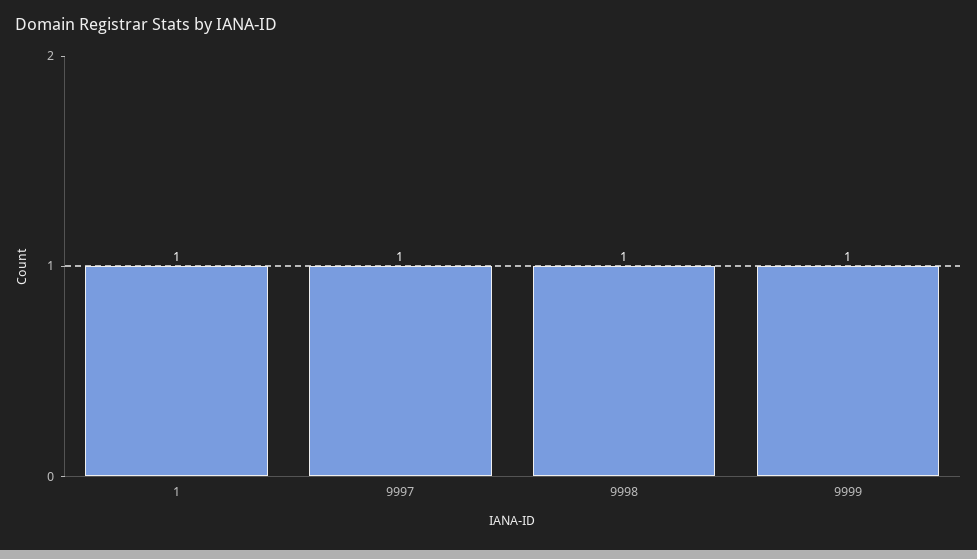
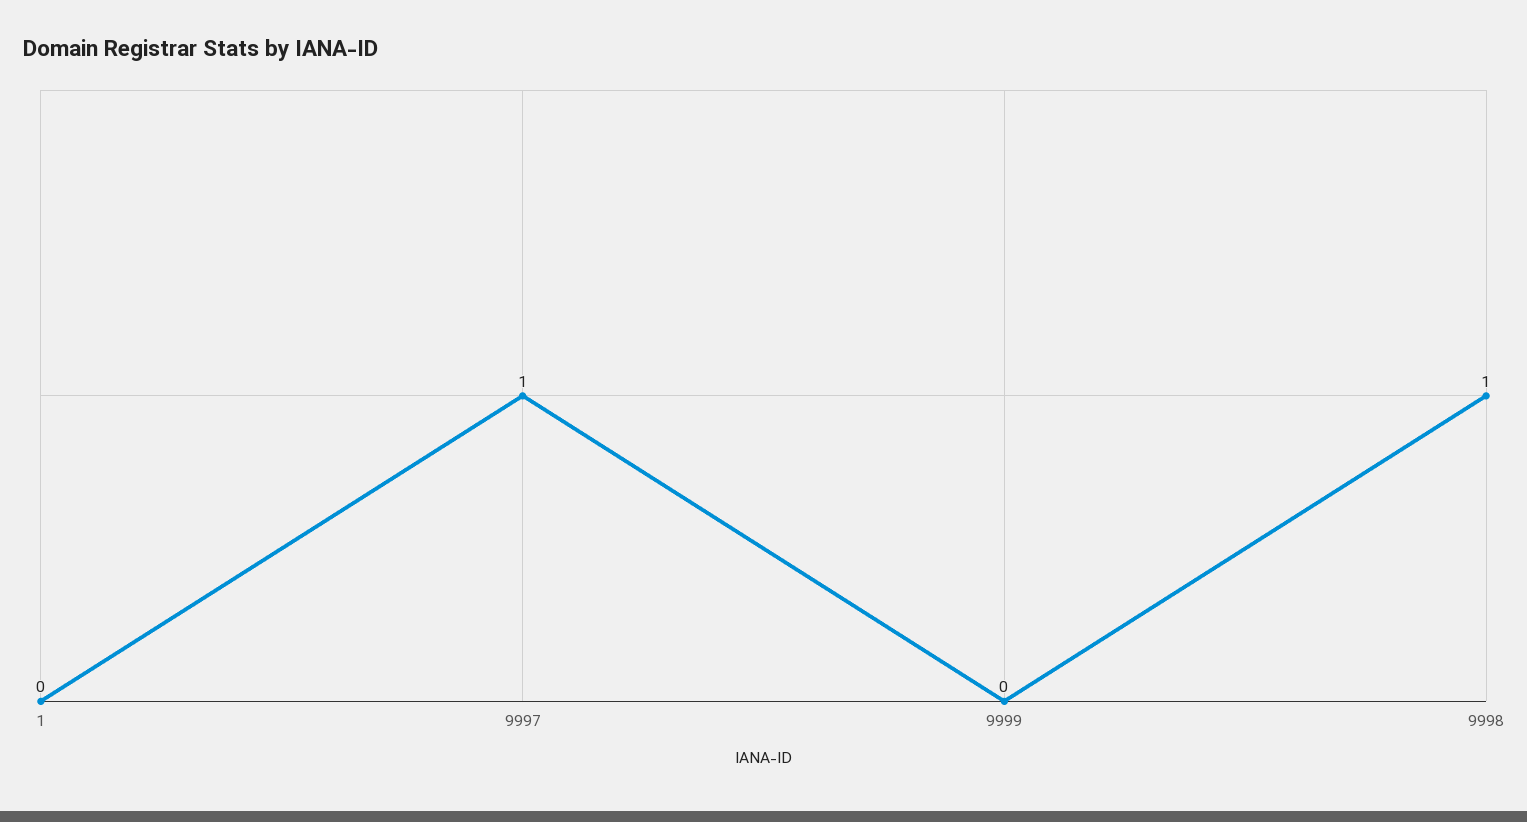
1: 1 -> 0
9999: 1 -> 0

